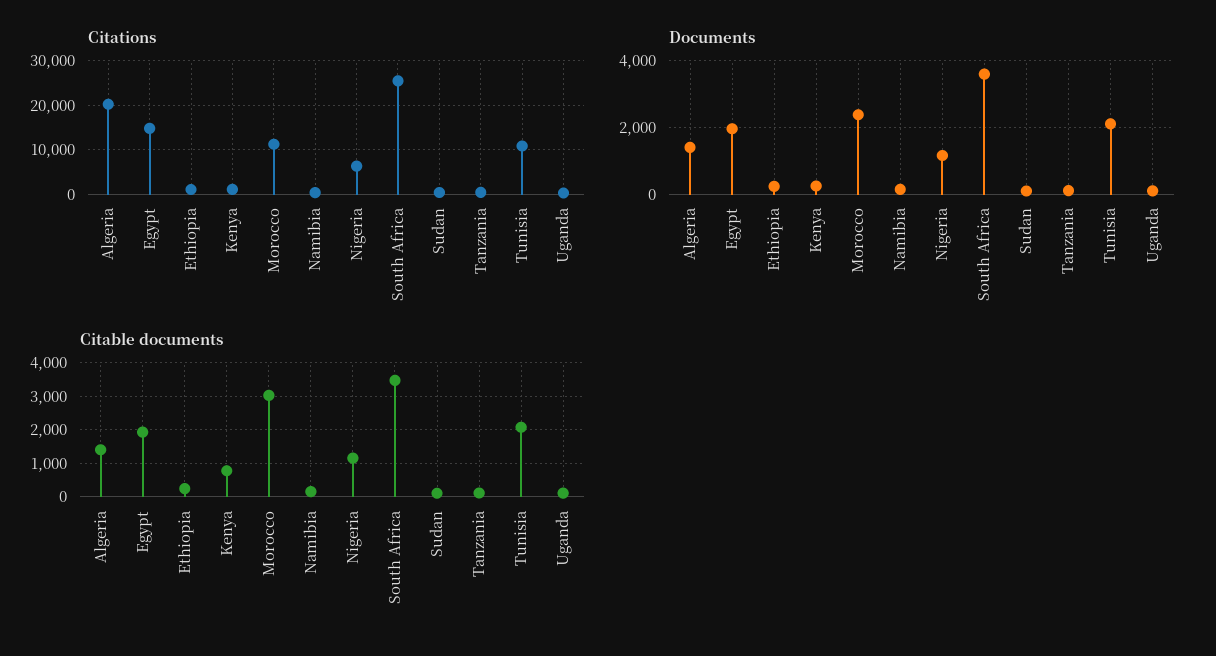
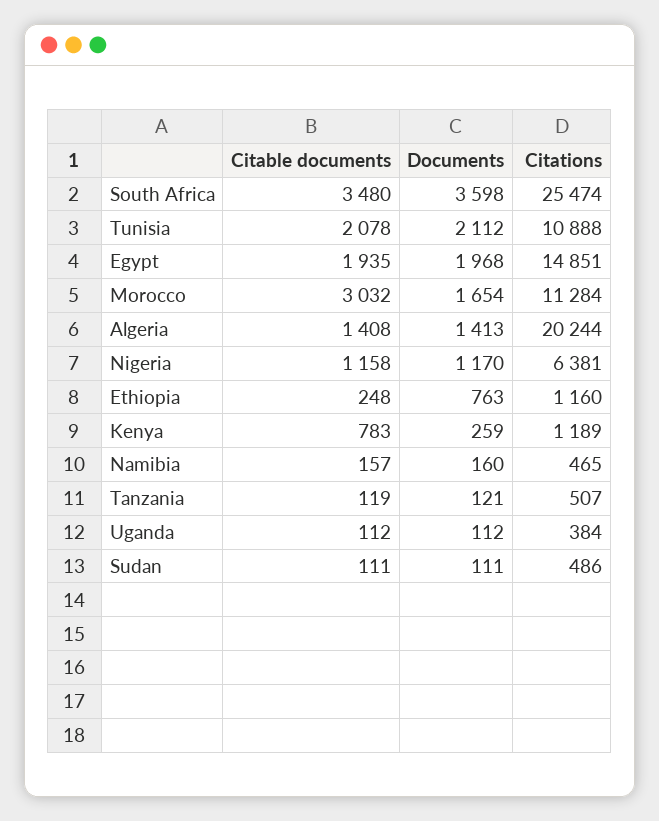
Documents, Ethiopia: 200 -> 763
Documents, Morocco: 2400 -> 1654

